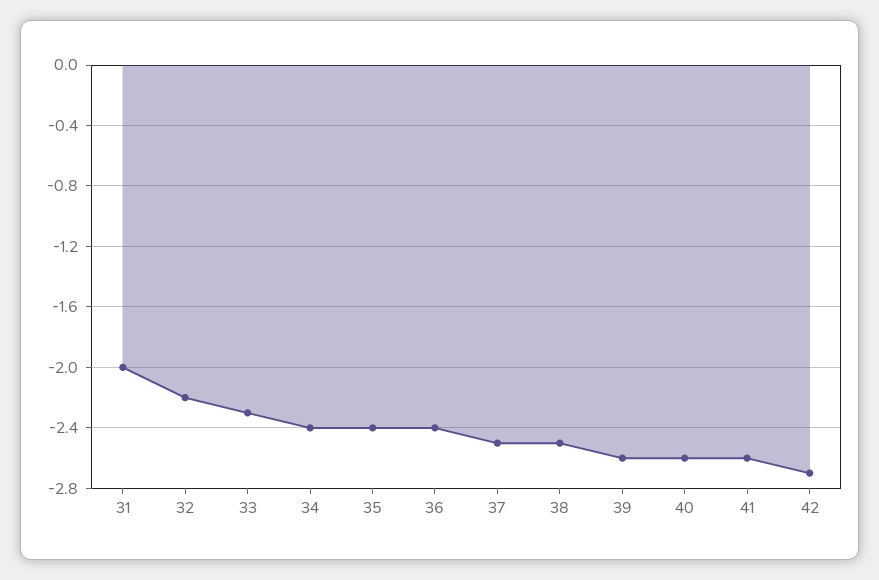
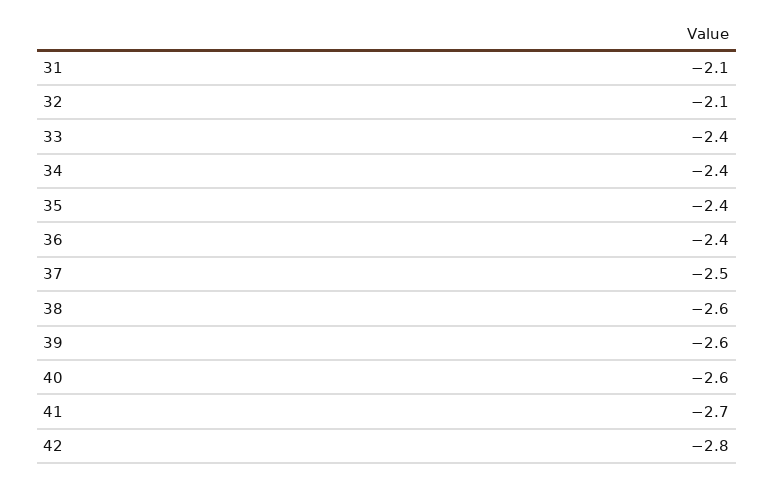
31: -2 -> -2.1
32: -2.2 -> -2.1
33: -2.3 -> -2.4
38: -2.5 -> -2.6
41: -2.6 -> -2.7
42: -2.7 -> -2.8

